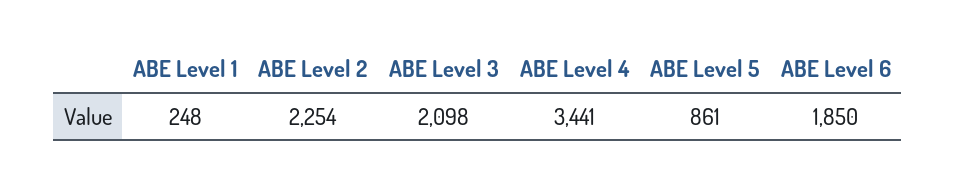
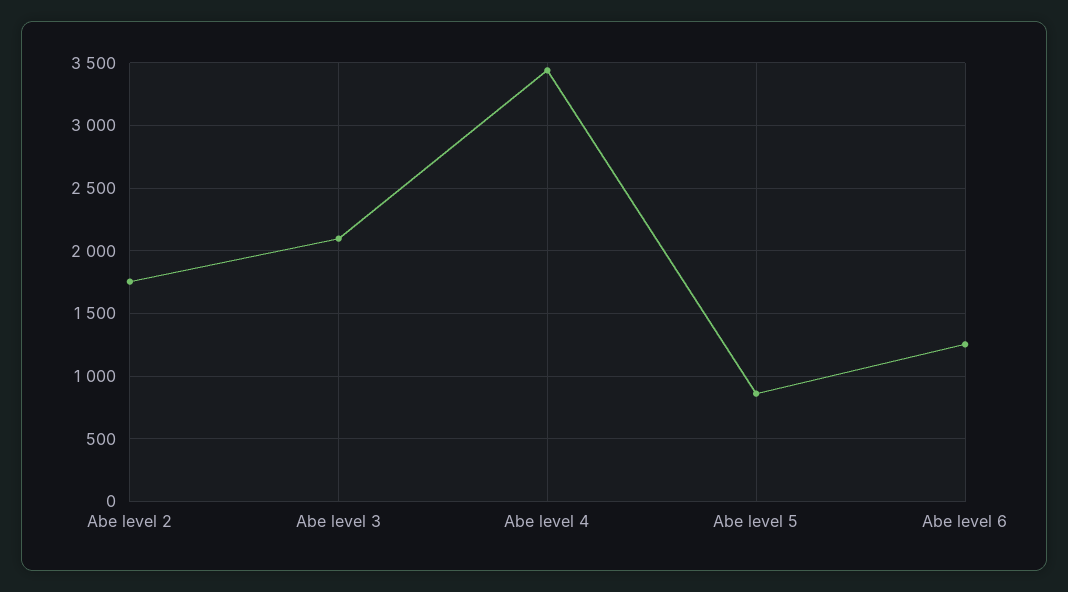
ABE Level 1: 248 -> none
ABE Level 2: 2254 -> 1750
ABE Level 6: 1850 -> 1250

